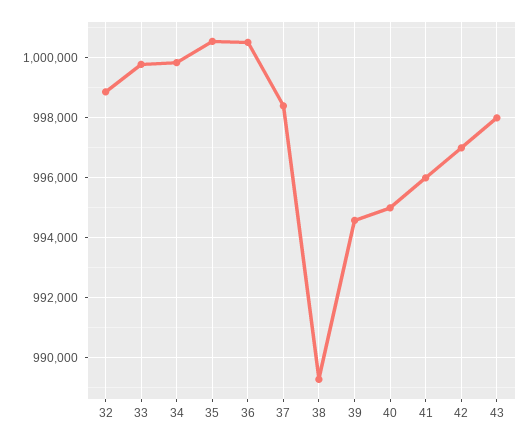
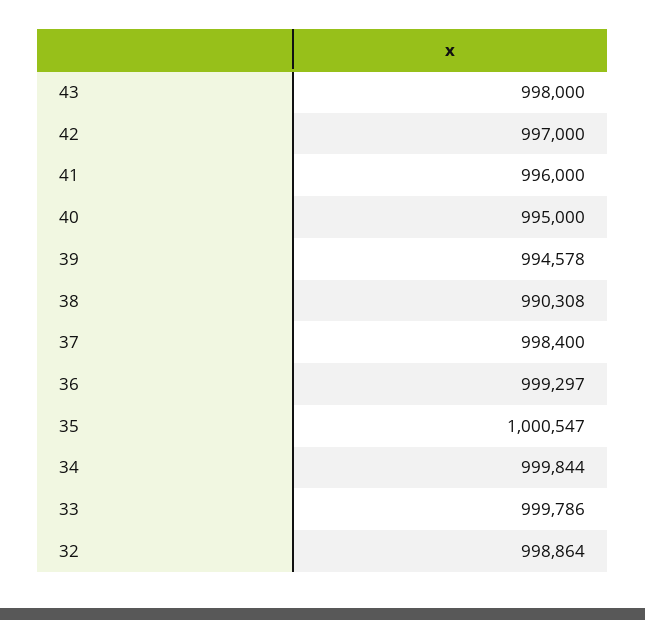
36: 1000500 -> 999297
38: 989250 -> 990308

